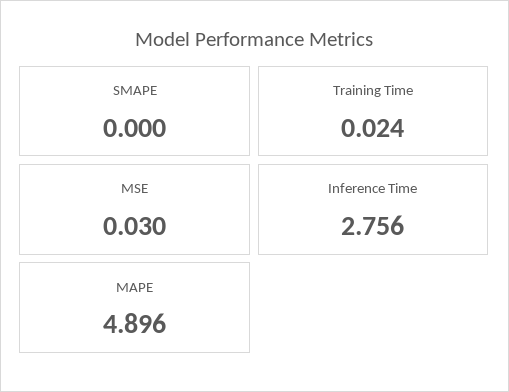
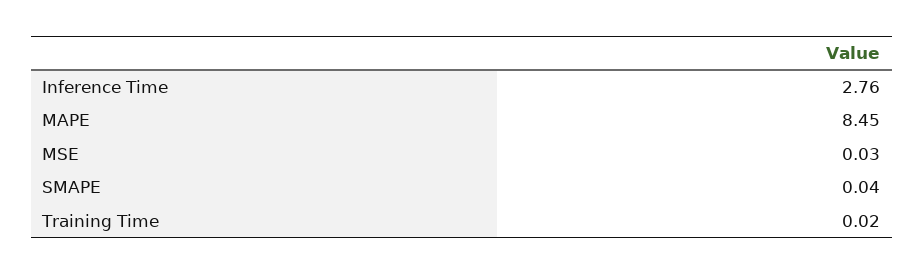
SMAPE: 0 -> 0.04
MAPE: 4.896 -> 8.45

